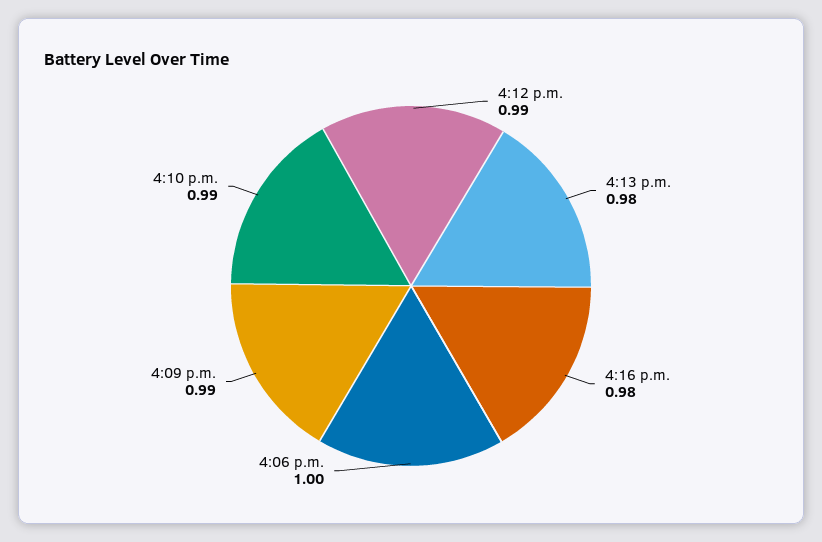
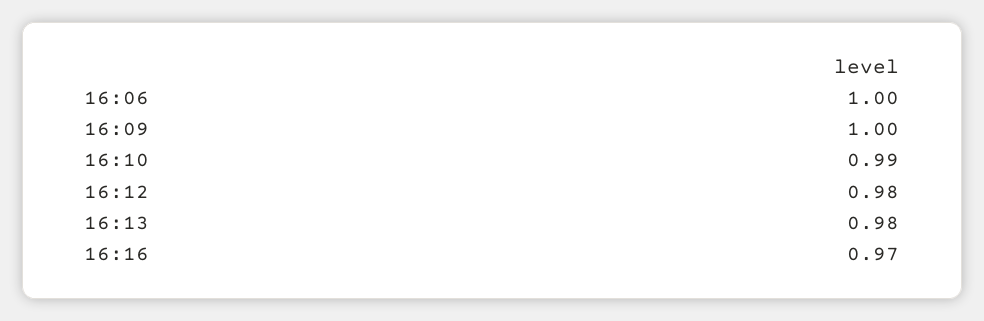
4:12 p.m.: 0.99 -> 0.98
4:16 p.m.: 0.98 -> 0.97
4:09 p.m.: 0.99 -> 1

